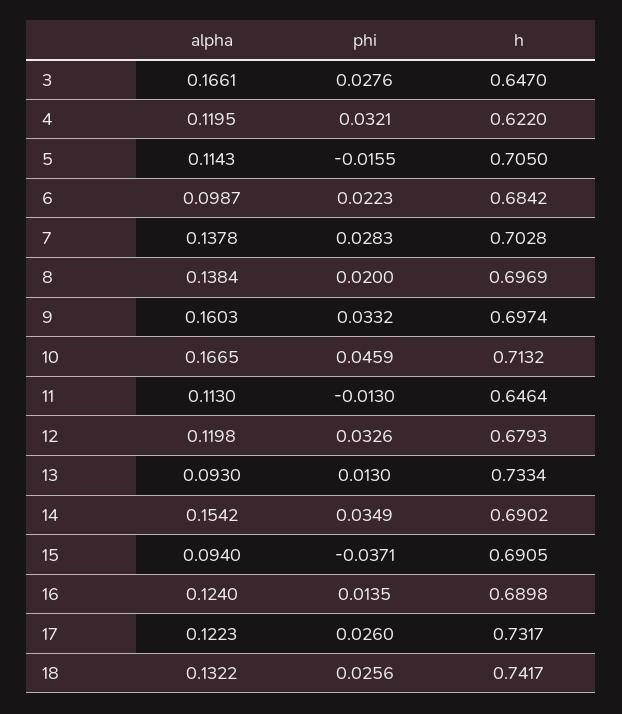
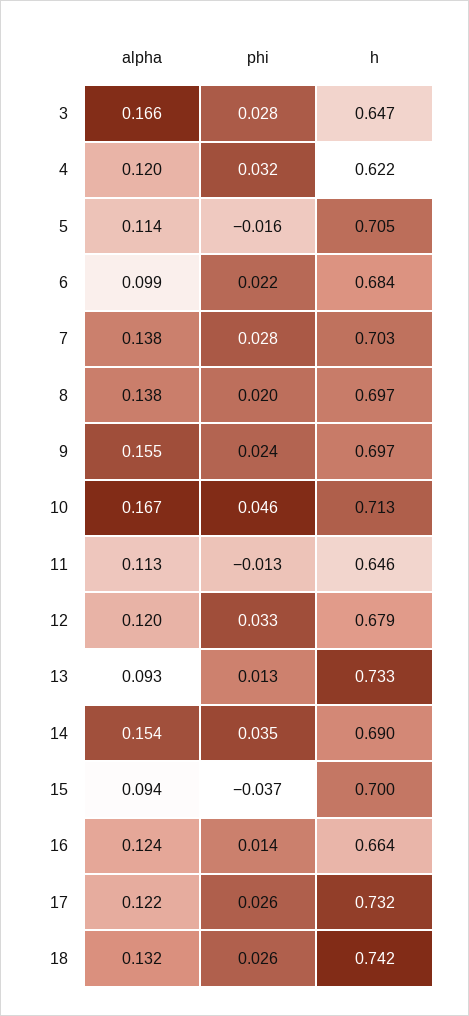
alpha, 9: 0.1603 -> 0.155
phi, 9: 0.0332 -> 0.024
h, 15: 0.6905 -> 0.7
h, 16: 0.6898 -> 0.664

